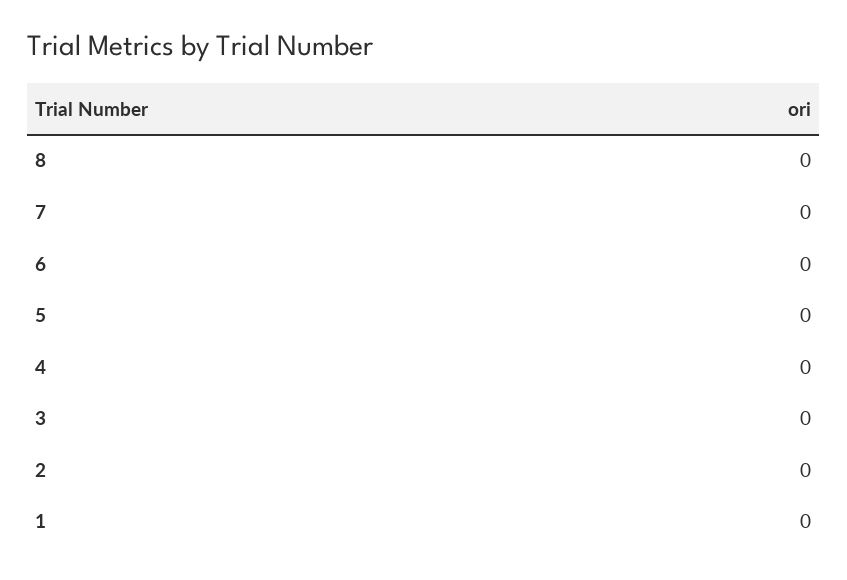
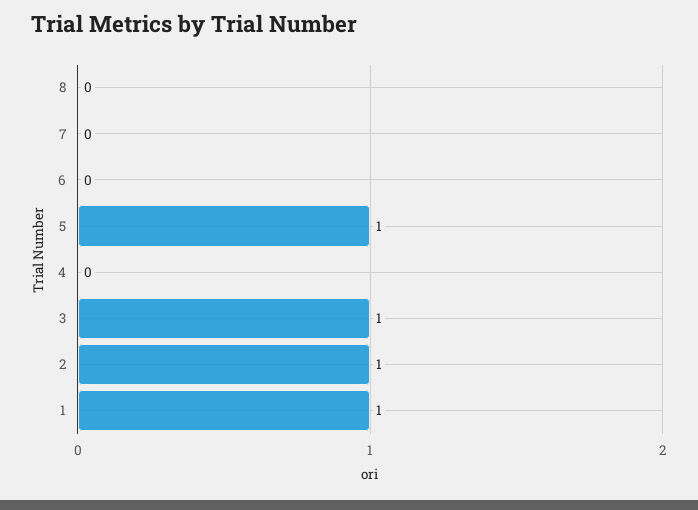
5: 0 -> 1
3: 0 -> 1
2: 0 -> 1
1: 0 -> 1

